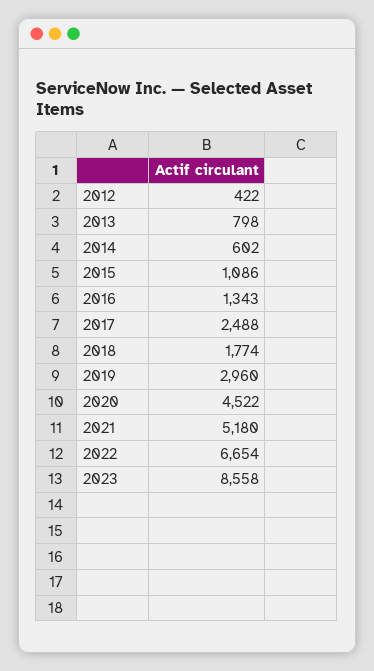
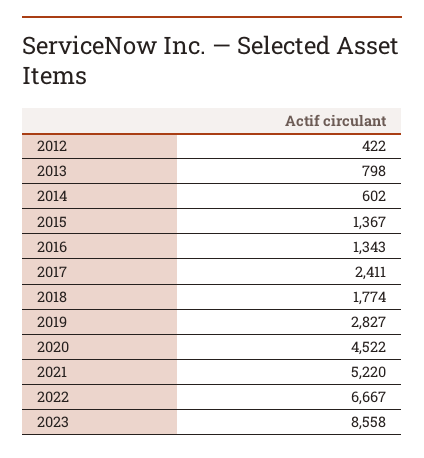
2015: 1086 -> 1367
2017: 2488 -> 2411
2019: 2960 -> 2827
2021: 5180 -> 5220
2022: 6654 -> 6667

